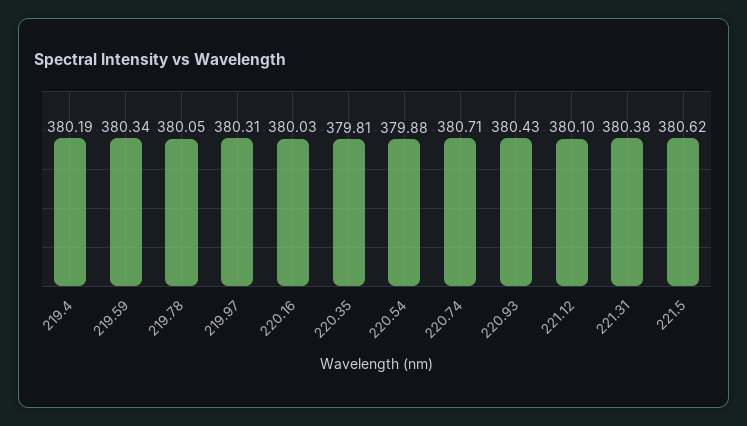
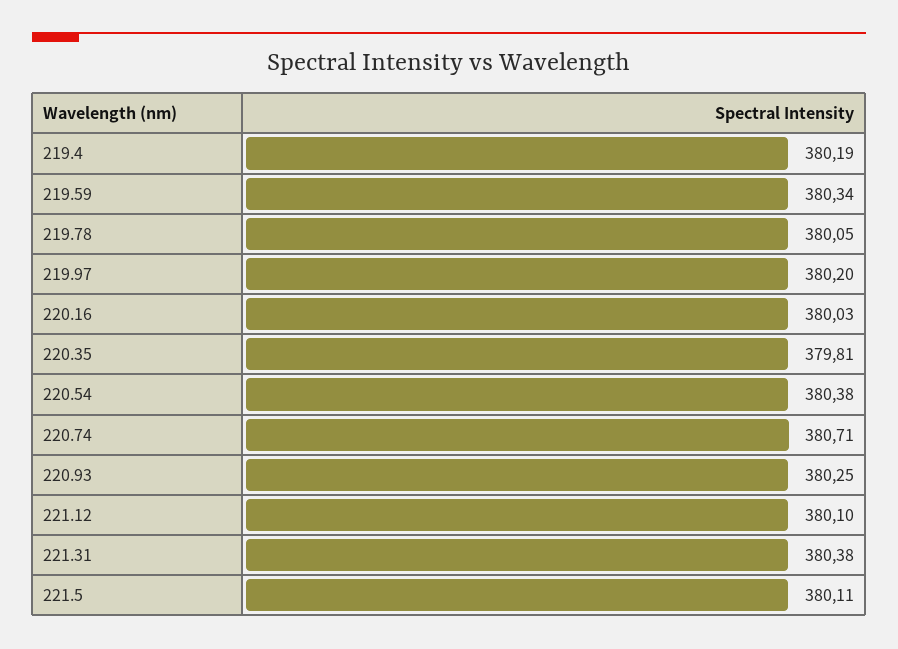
219.97: 380.31 -> 380.2
220.54: 379.88 -> 380.38
220.93: 380.43 -> 380.25
221.5: 380.62 -> 380.11

